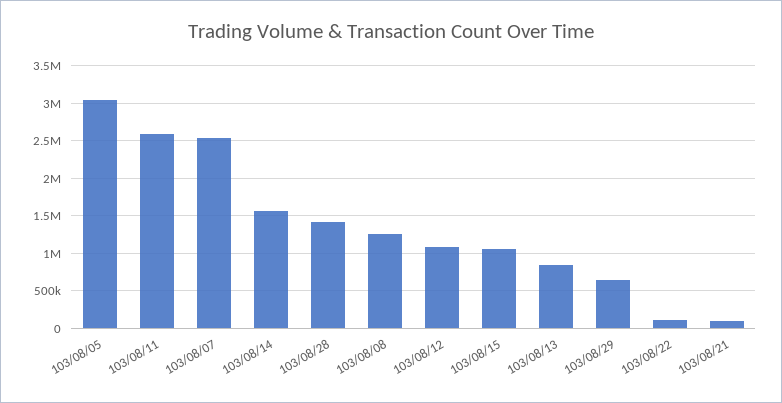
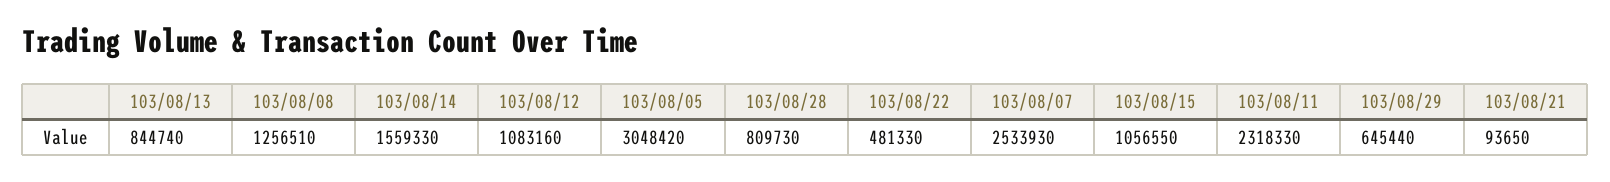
103/08/11: 2600000 -> 2318330
103/08/28: 1400000 -> 809730
103/08/22: 100000 -> 481330

